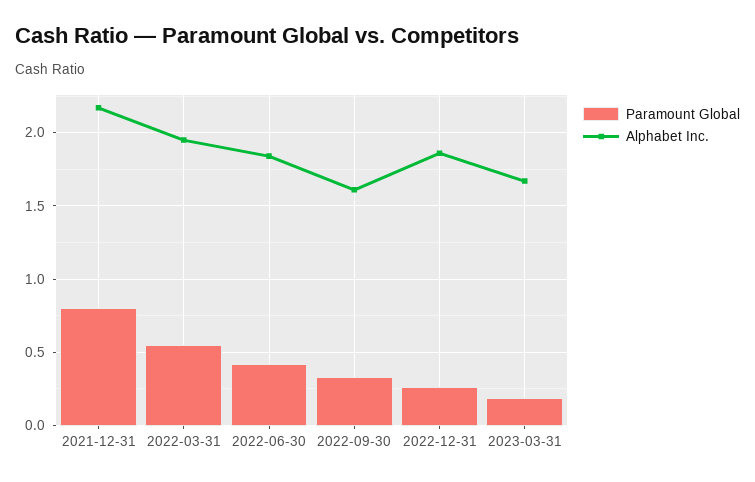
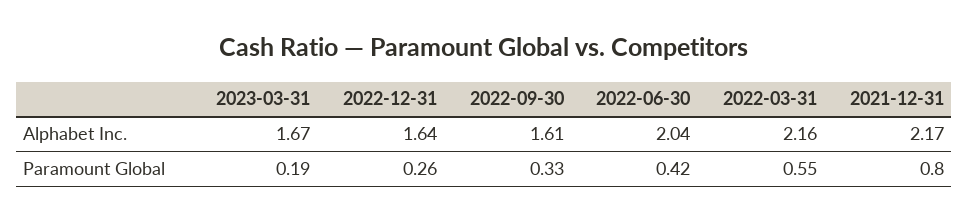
Alphabet Inc., 2022-03-31: 1.95 -> 2.16
Alphabet Inc., 2022-06-30: 1.85 -> 2.04
Alphabet Inc., 2022-12-31: 1.85 -> 1.64

